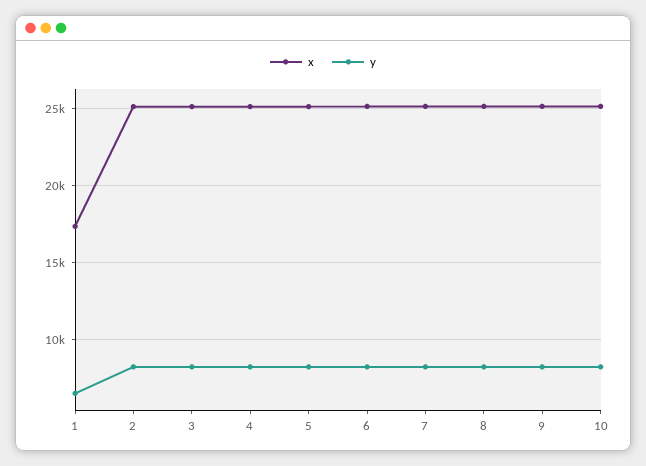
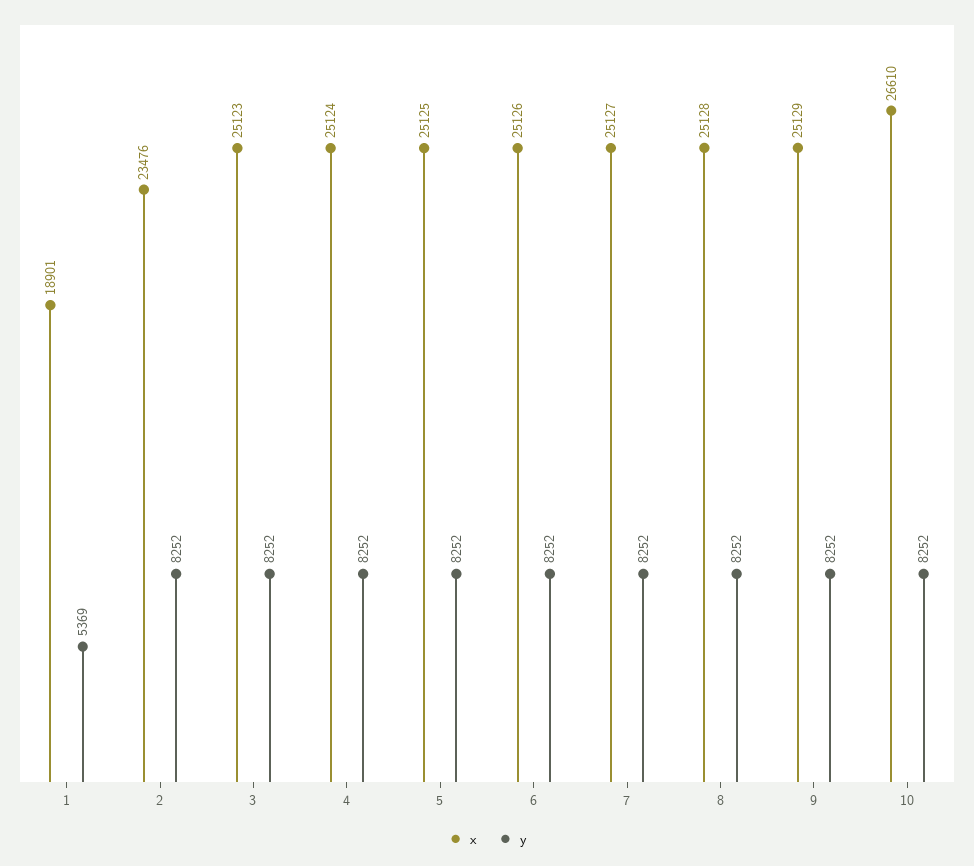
x, 1: 17500 -> 18901
y, 1: 6500 -> 5369
x, 2: 25000 -> 23476
x, 10: 25000 -> 26610

